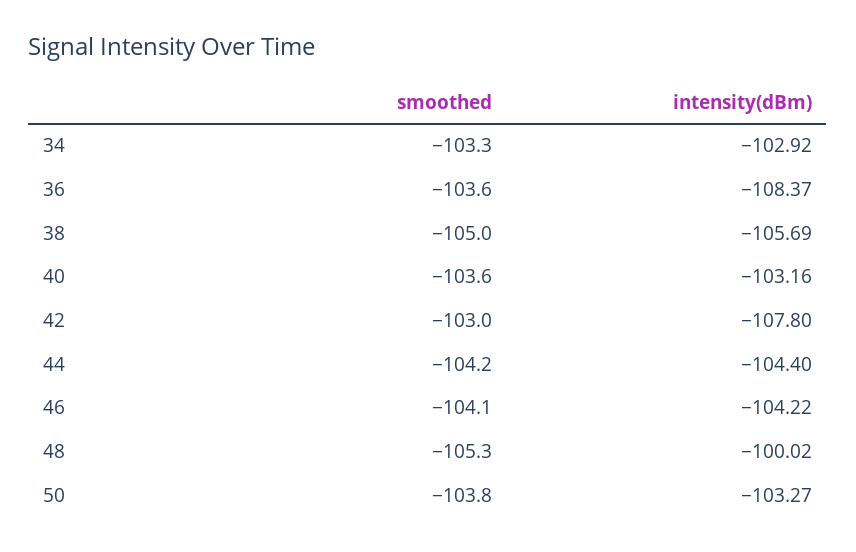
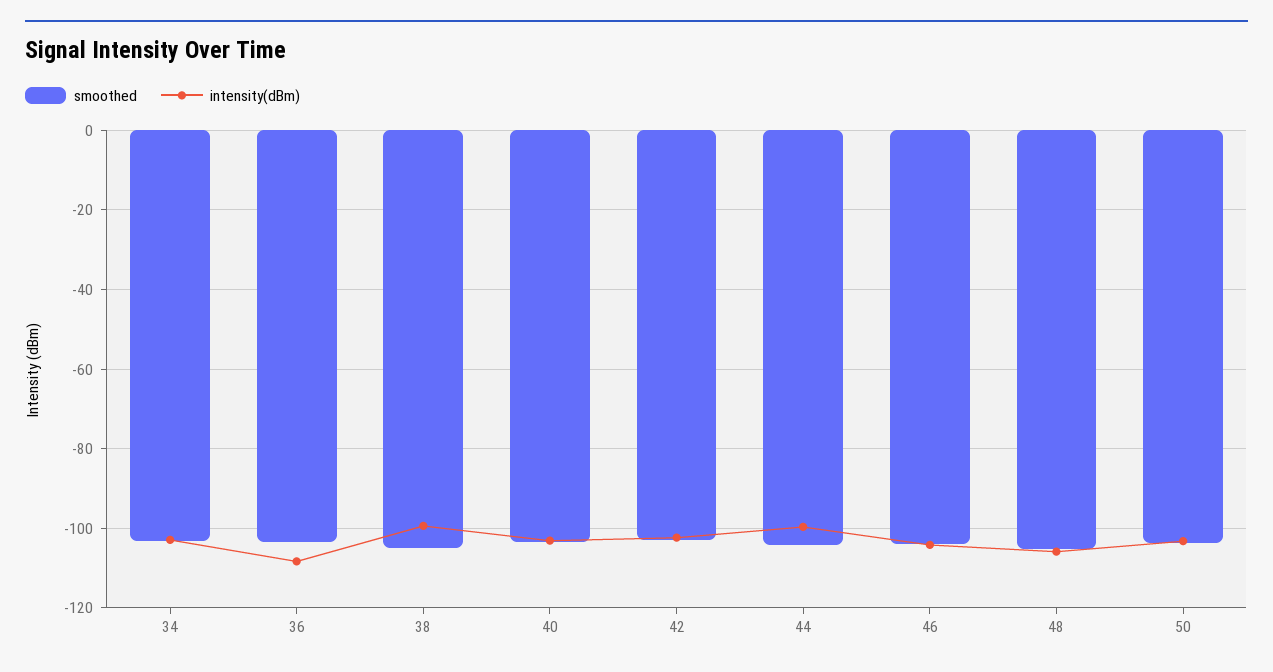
intensity(dBm), 38: -105.69 -> -100
intensity(dBm), 42: -107.8 -> -102
intensity(dBm), 44: -104.4 -> -100
intensity(dBm), 48: -100.02 -> -106

